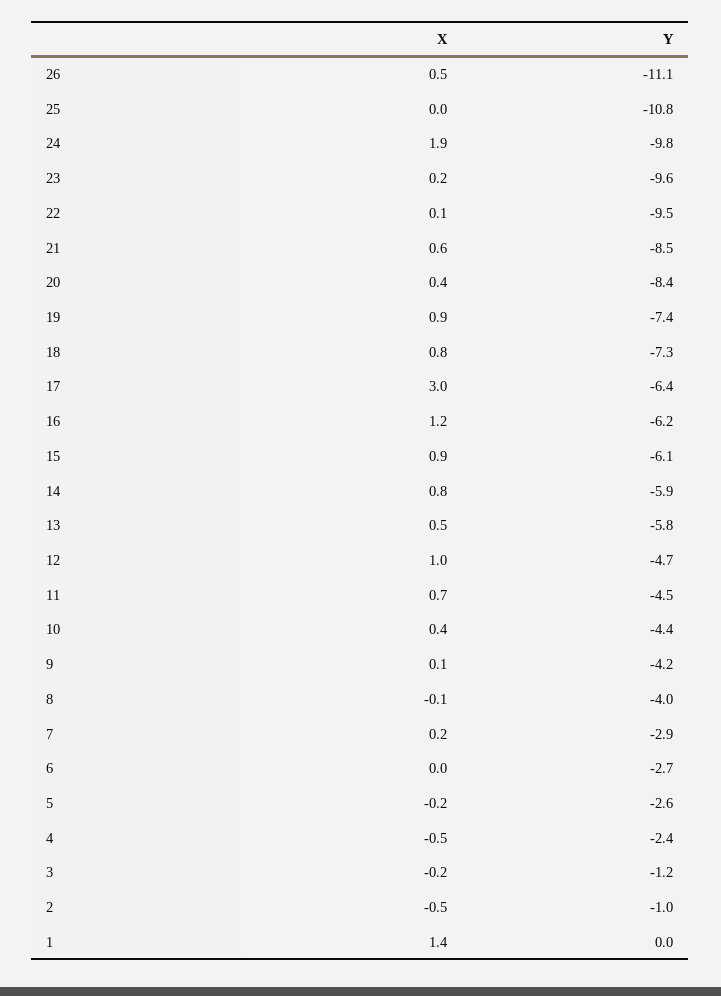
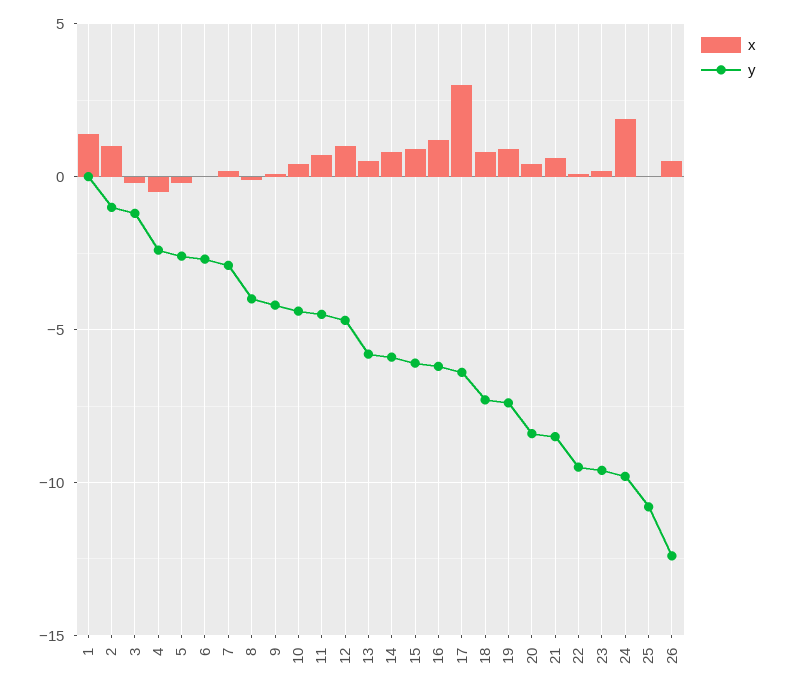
Y, 26: -11.1 -> -12.5
X, 2: -0.5 -> 1

